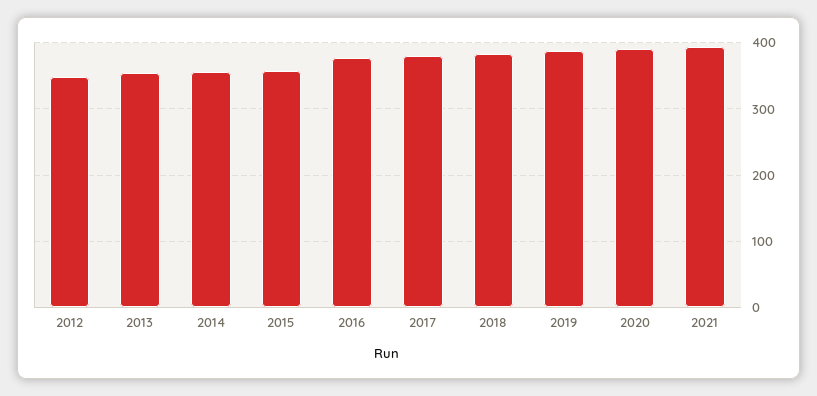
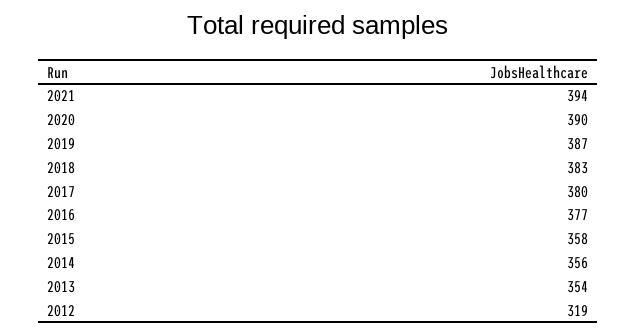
2012: 350 -> 319

